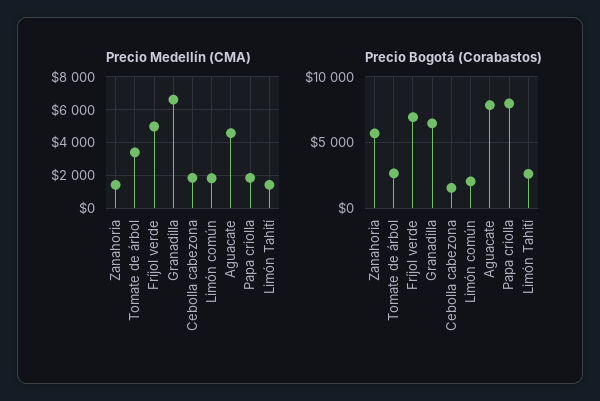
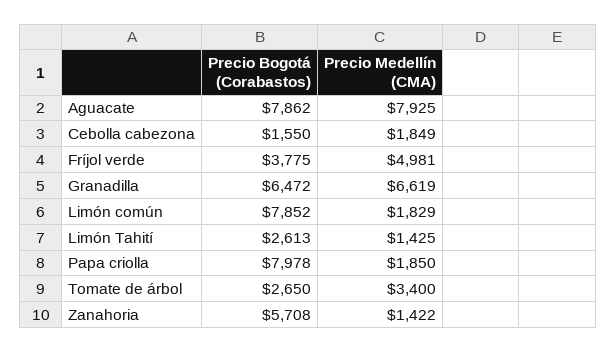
Precio Medellín (CMA), Aguacate: 4500 -> 7925
Precio Bogotá (Corabastos), Fríjol verde: 7000 -> 3775
Precio Bogotá (Corabastos), Limón común: 2000 -> 7852

